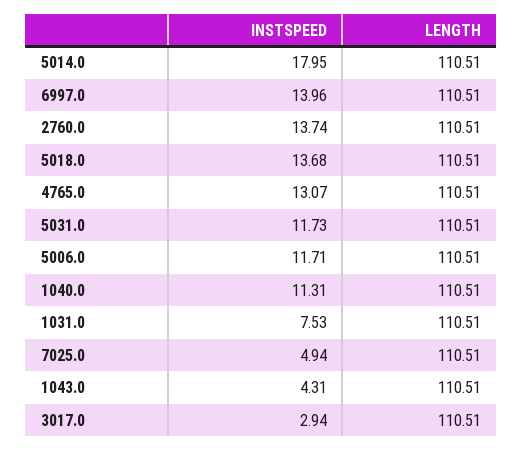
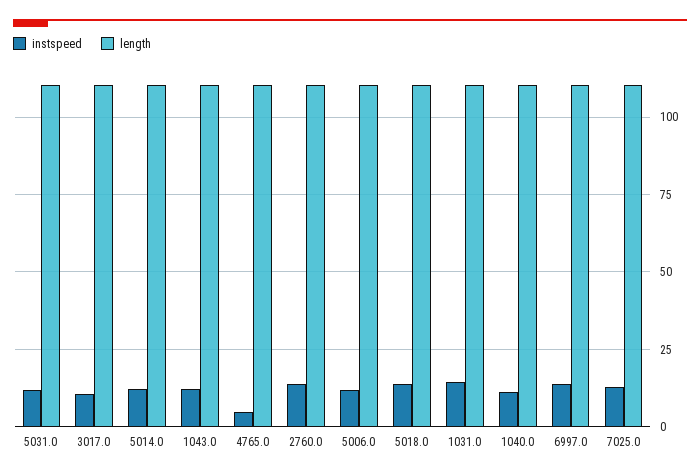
INSTSPEED, 5014.0: 17.95 -> 12.5
INSTSPEED, 4765.0: 13.07 -> 5
INSTSPEED, 1031.0: 7.53 -> 15
INSTSPEED, 7025.0: 4.94 -> 12.5
INSTSPEED, 1043.0: 4.31 -> 12.5
INSTSPEED, 3017.0: 2.94 -> 10

